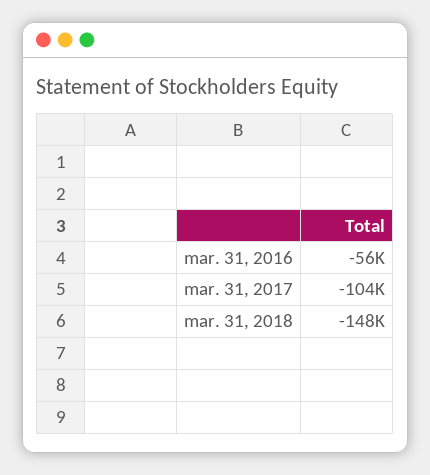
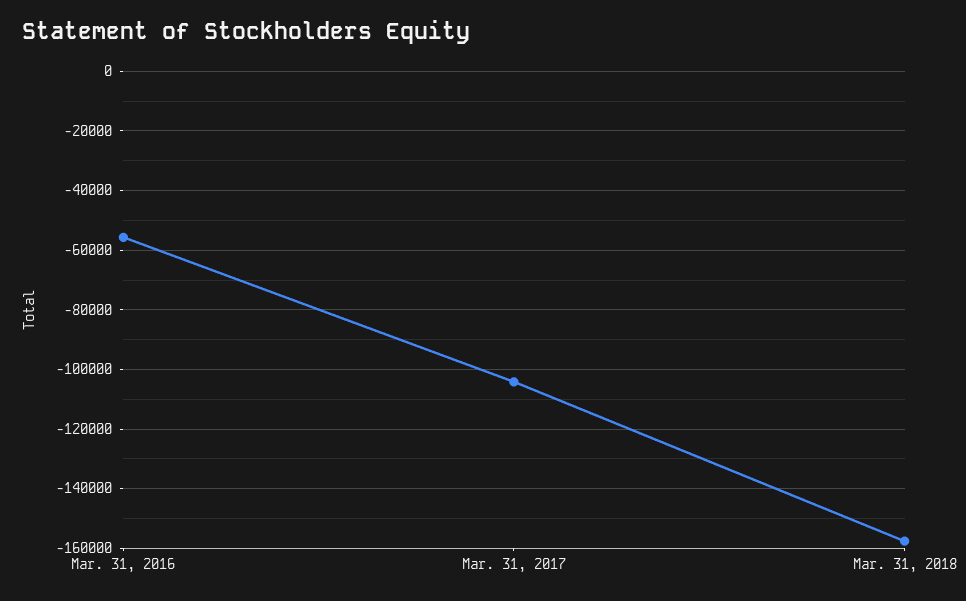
mar. 31, 2018: -148000 -> -157500

